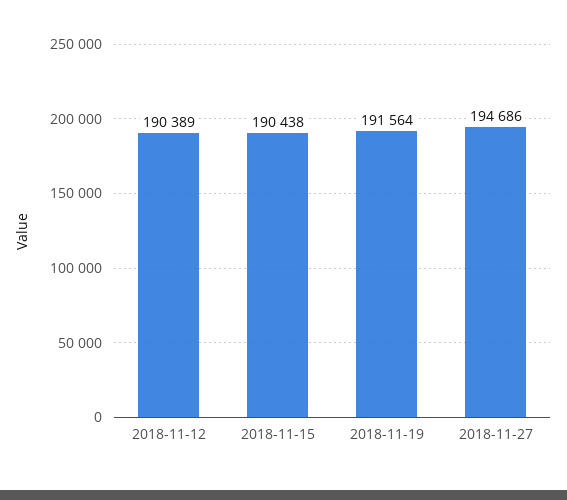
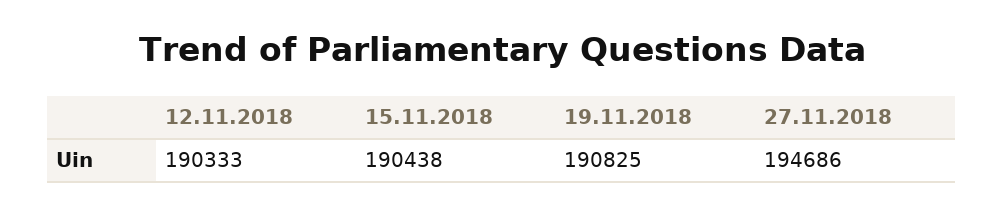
2018-11-12: 190389 -> 190333
2018-11-19: 191564 -> 190825

